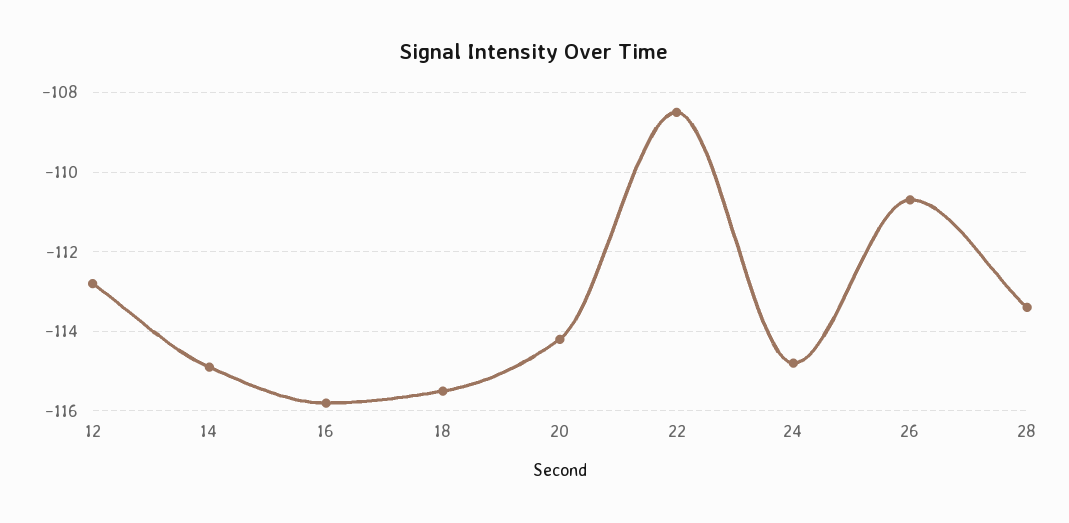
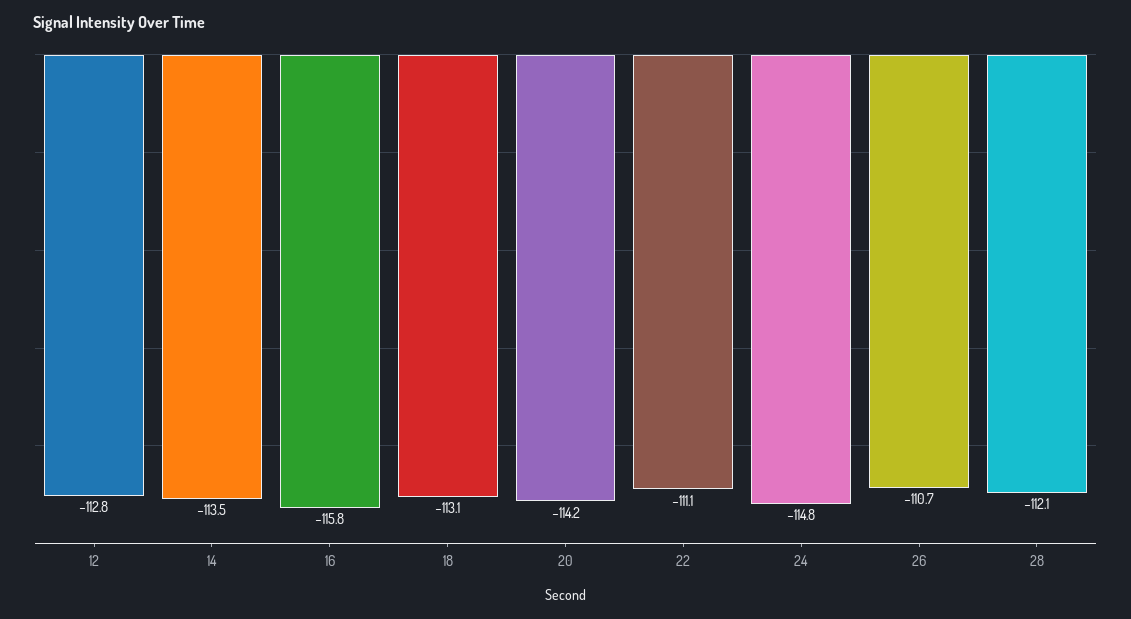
14: -115 -> -113.5
18: -115.5 -> -113.1
22: -108.5 -> -111.1
28: -113.5 -> -112.1

